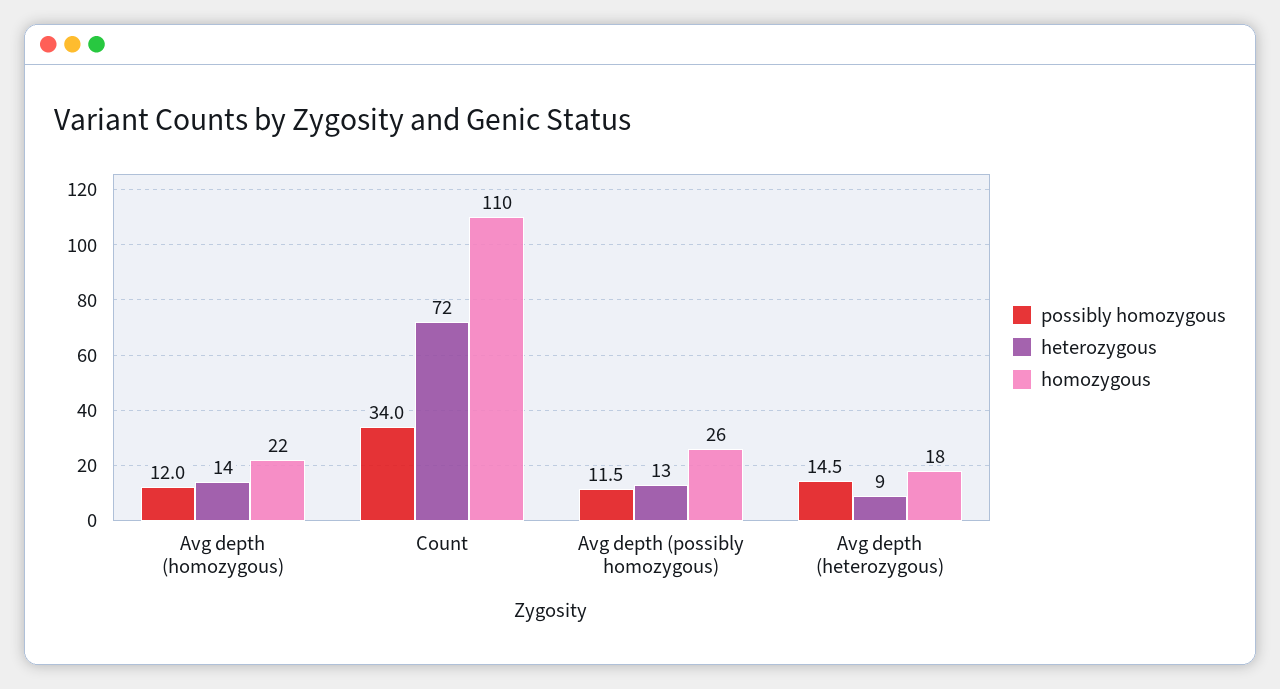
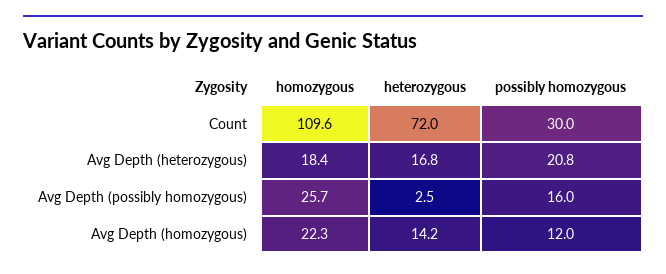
possibly homozygous, Count: 34 -> 30
possibly homozygous, Avg depth (possibly homozygous): 11.5 -> 16
heterozygous, Avg depth (possibly homozygous): 13 -> 2.5
possibly homozygous, Avg depth (heterozygous): 14.5 -> 20.8
heterozygous, Avg depth (heterozygous): 9 -> 16.8

